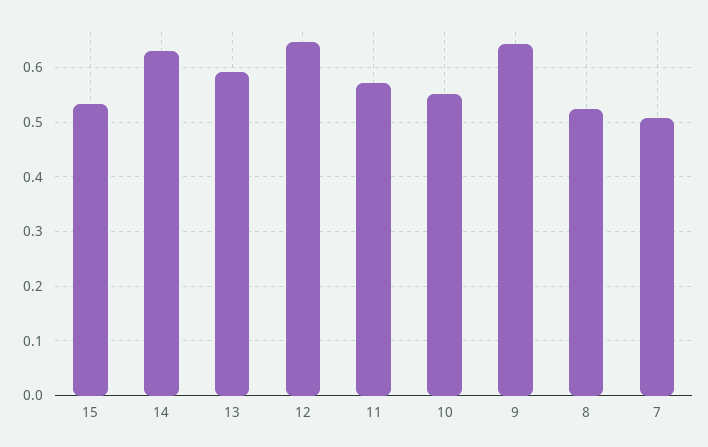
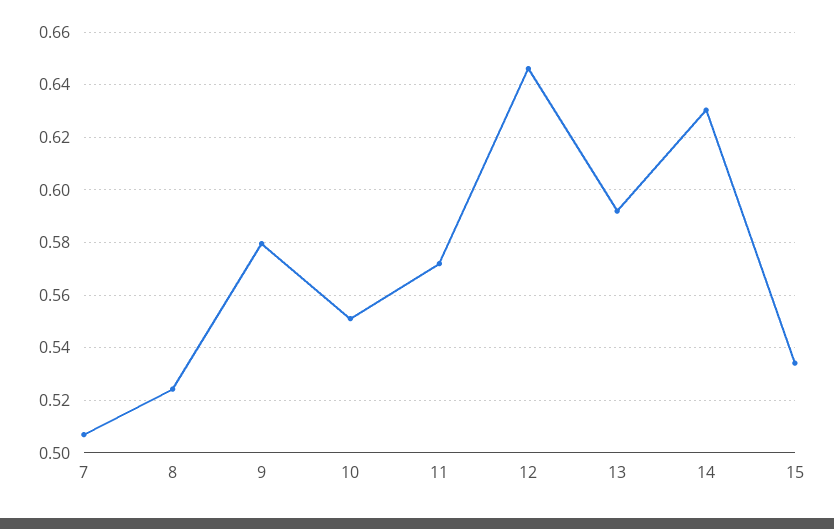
9: 0.64 -> 0.58

